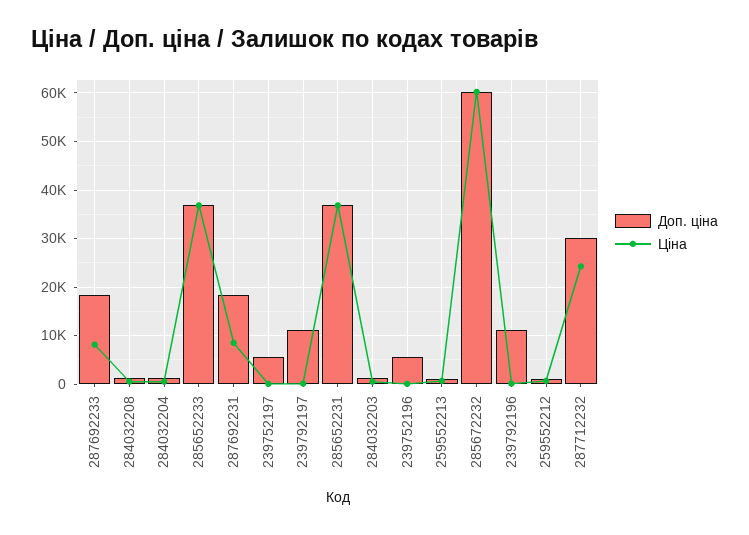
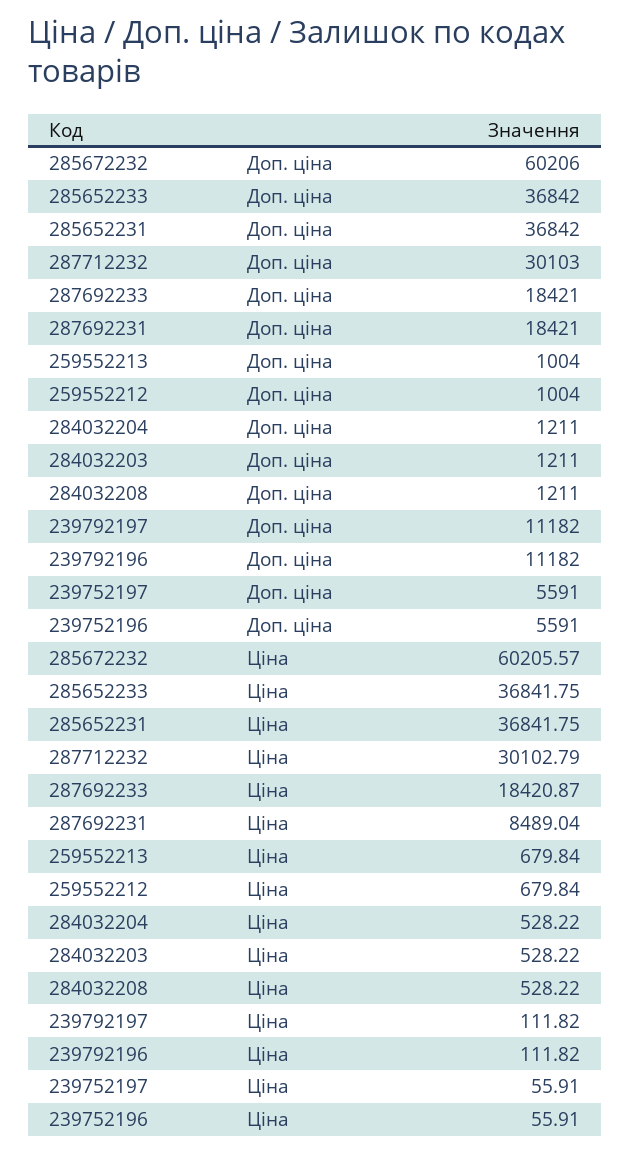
Ціна, 287692233: 8000 -> 18420.87
Ціна, 287712232: 24000 -> 30102.79

